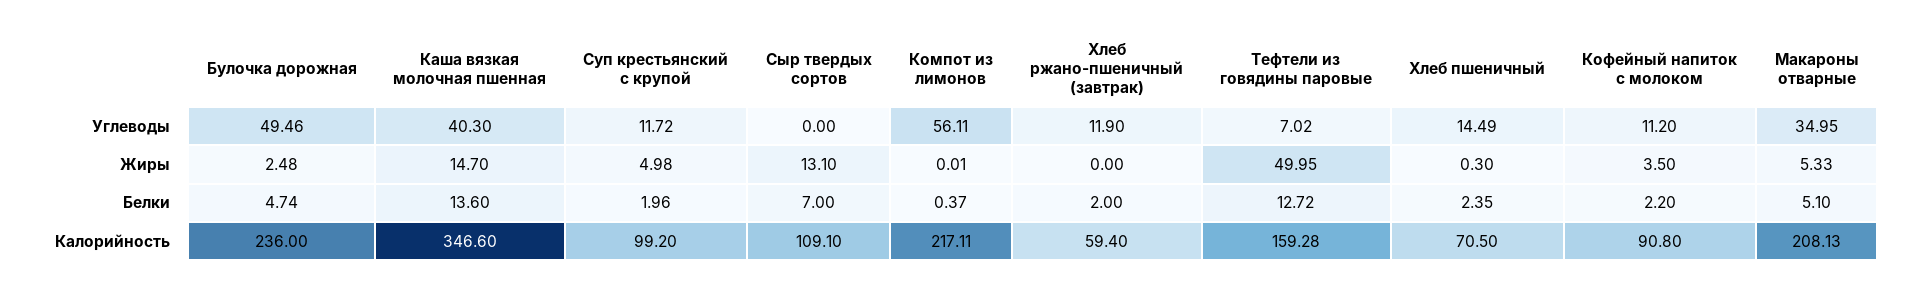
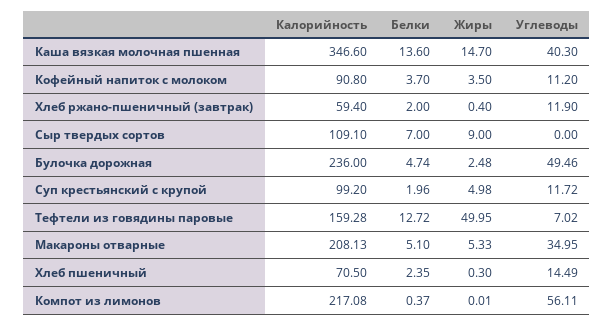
Сыр твердых сортов, Жиры: 13.1 -> 9
Хлеб ржано-пшеничный (завтрак), Жиры: 0 -> 0.4
Кофейный напиток с молоком, Белки: 2.2 -> 3.7
Компот из лимонов, Калорийность: 217.11 -> 217.08

